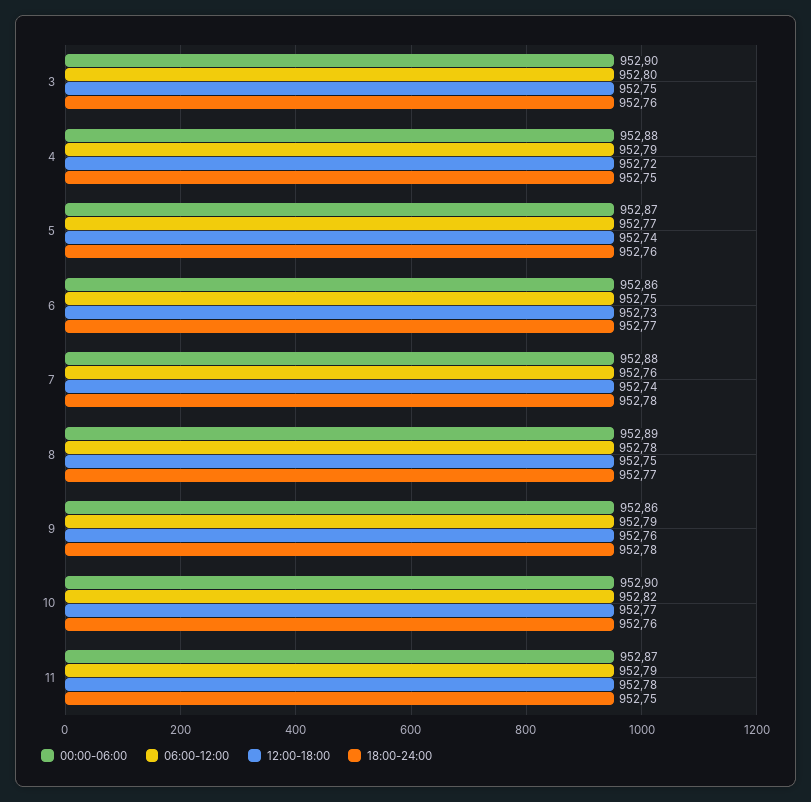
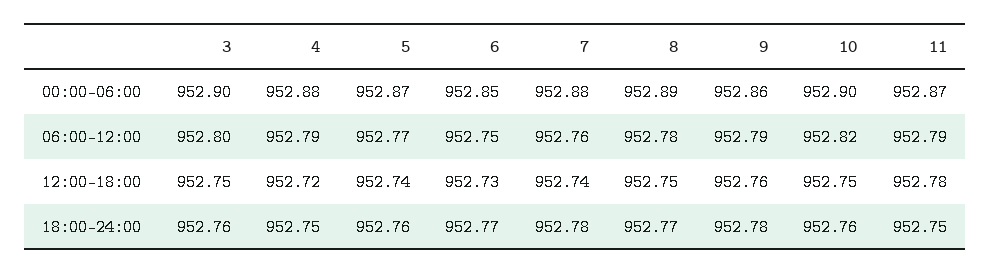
00:00-06:00, 6: 952.86 -> 952.85
12:00-18:00, 10: 952.77 -> 952.75

